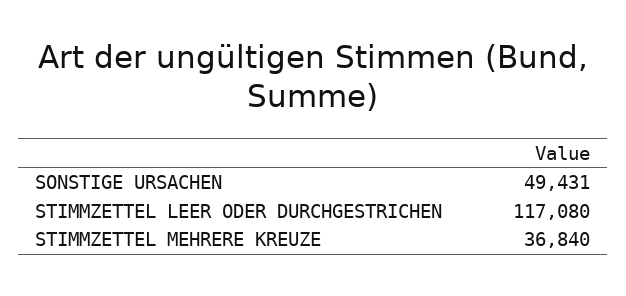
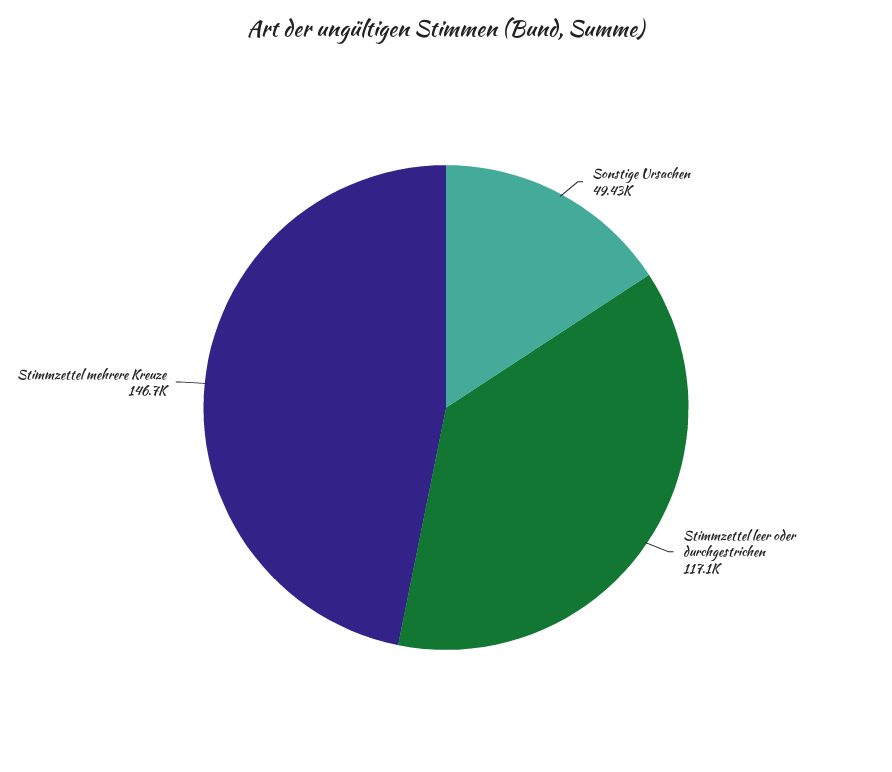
STIMMZETTEL MEHRERE KREUZE: 36840 -> 146700

